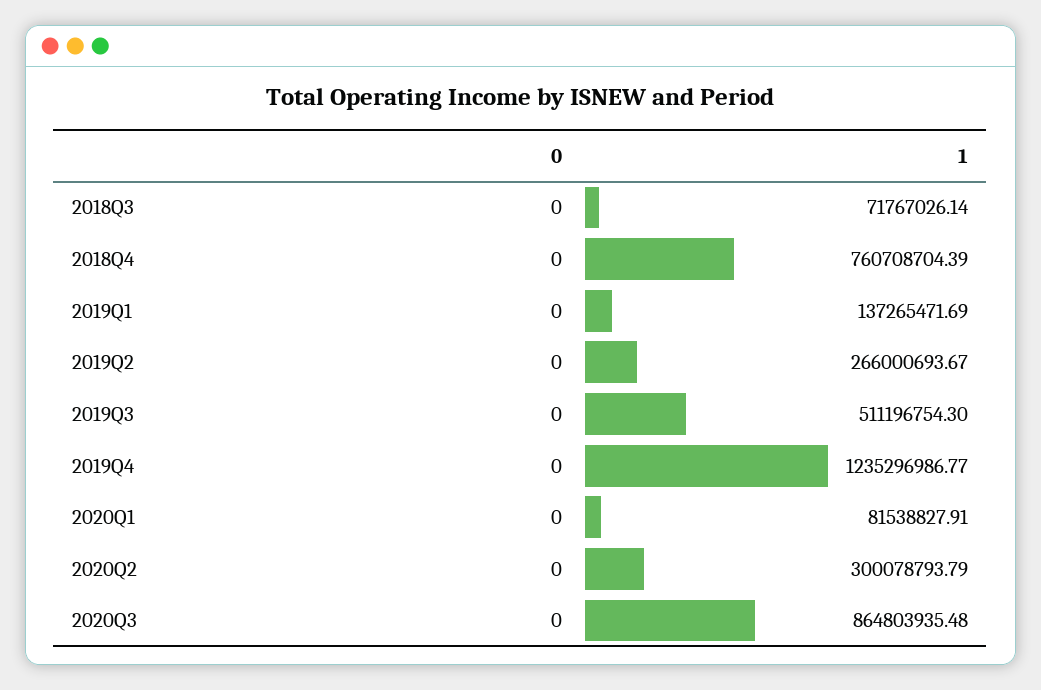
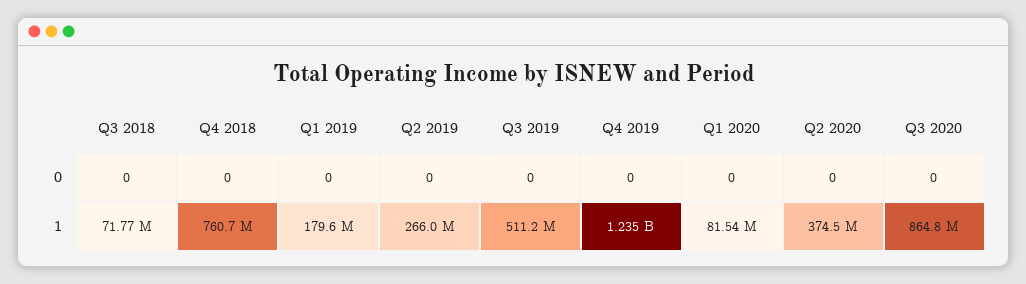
1, 2019Q1: 137265471.69 -> 179600000
1, 2020Q2: 300078793.79 -> 374500000

